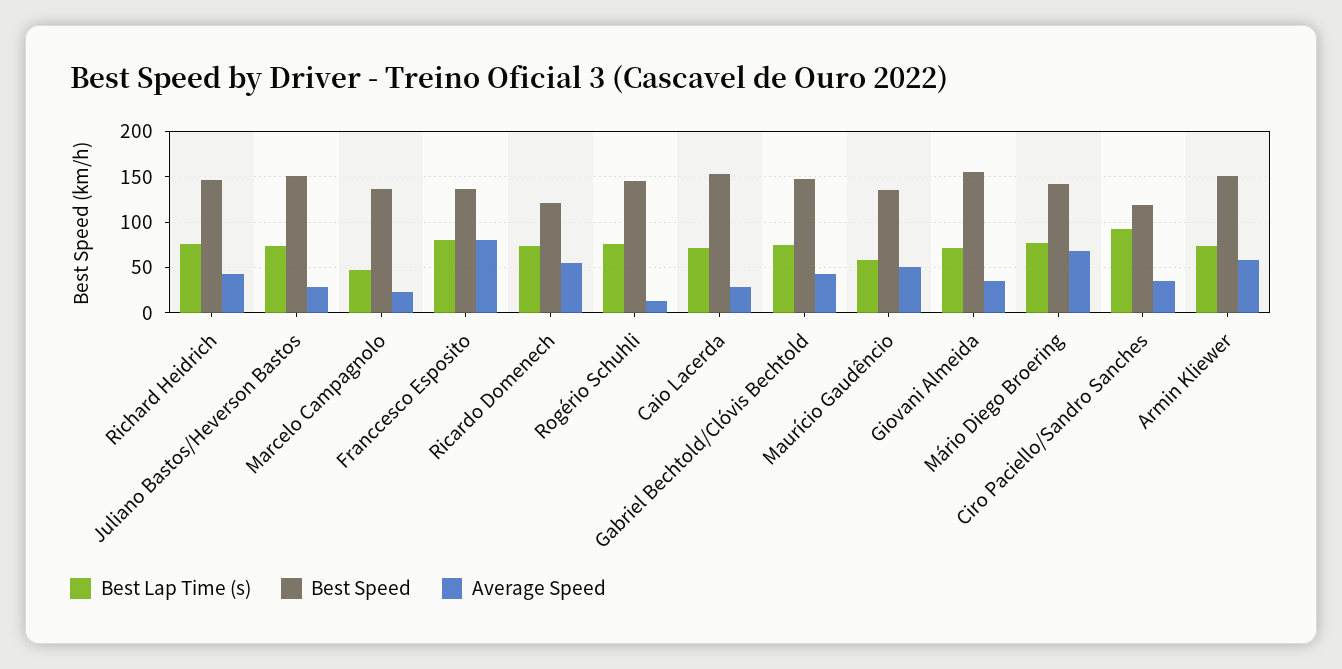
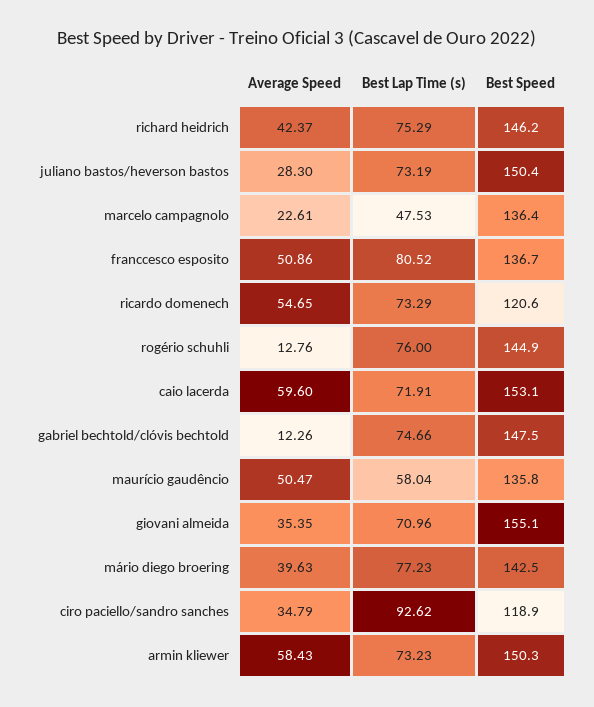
Average Speed, Franccesco Esposito: 80 -> 50.86
Average Speed, Caio Lacerda: 30 -> 59.6
Average Speed, Gabriel Bechtold/Clóvis Bechtold: 40 -> 12.26
Average Speed, Mário Diego Broering: 70 -> 39.63

